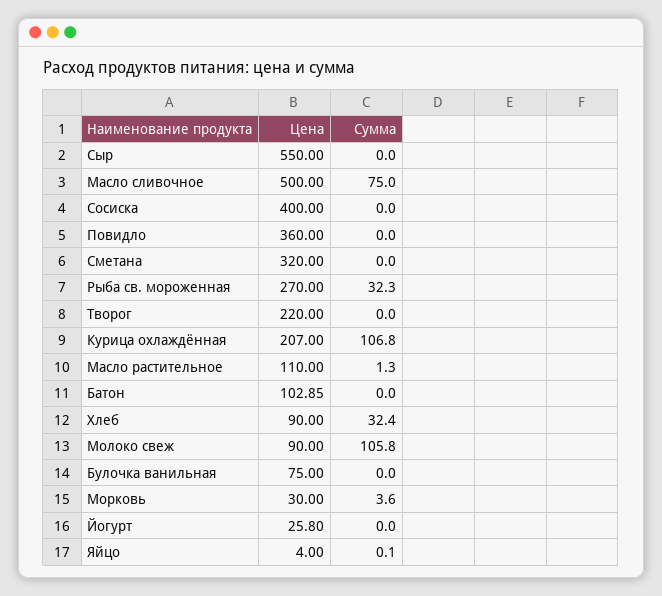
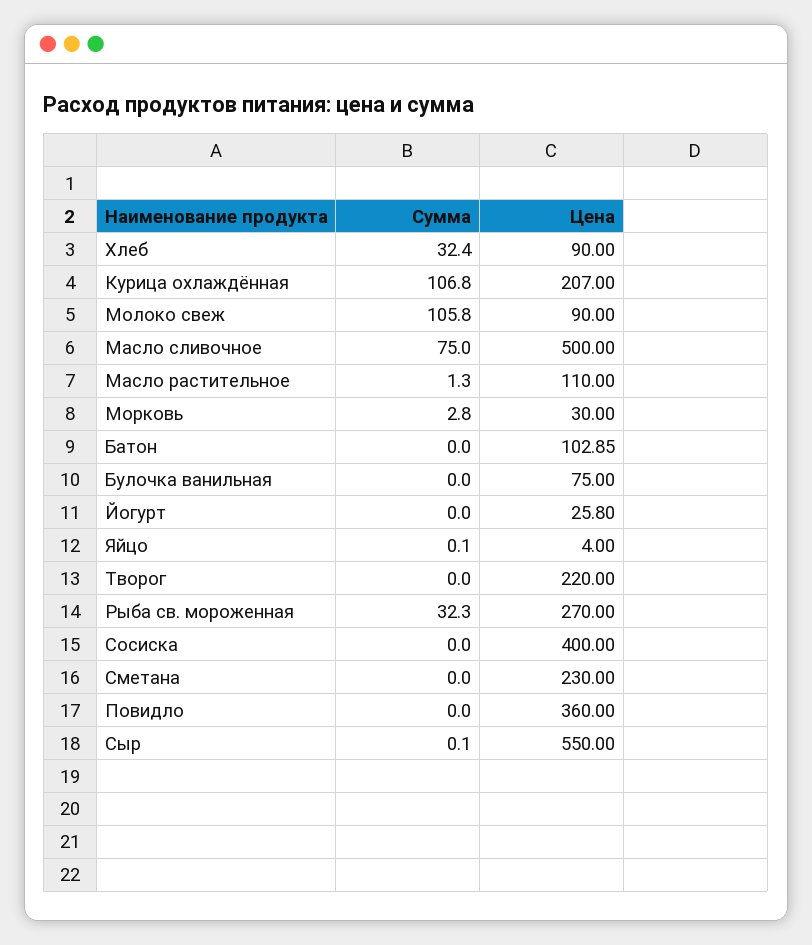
Сумма, Сыр: 0 -> 0.1
Цена, Сметана: 320 -> 230
Сумма, Морковь: 3.6 -> 2.8

